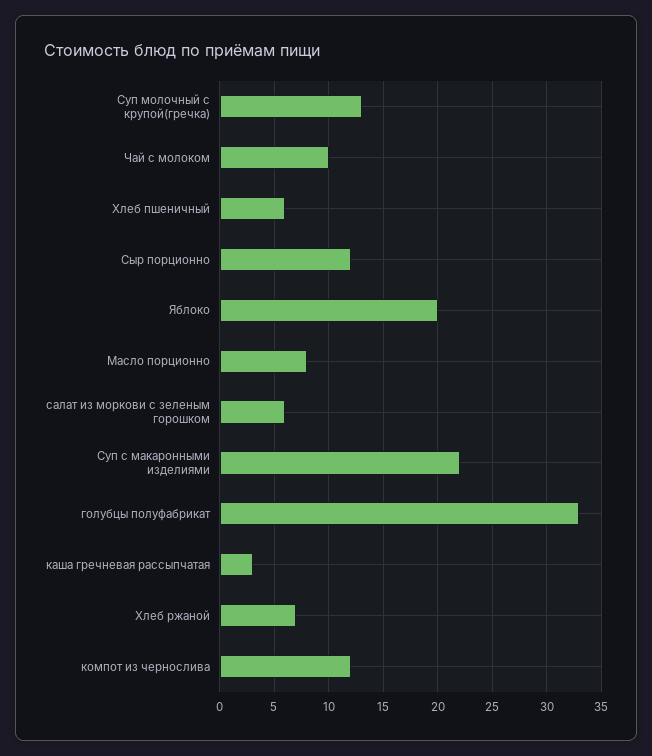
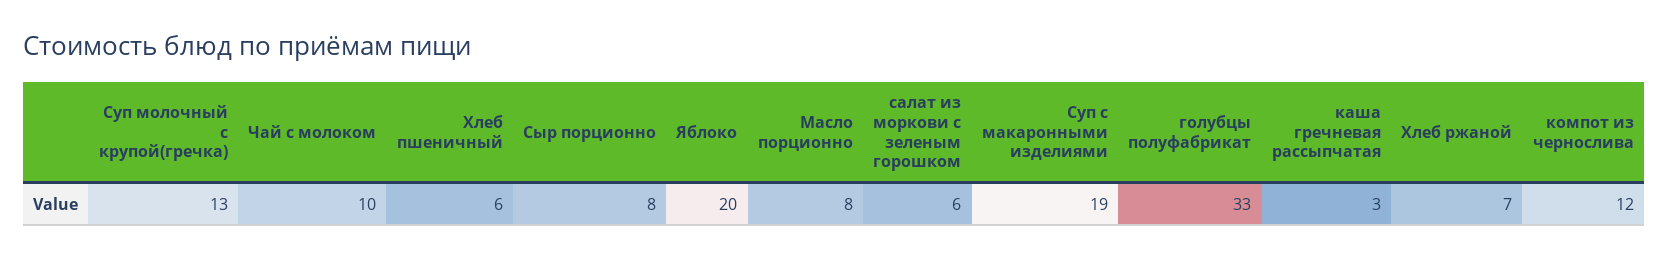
Сыр порционно: 12 -> 8
Суп с макаронными изделиями: 22 -> 19

